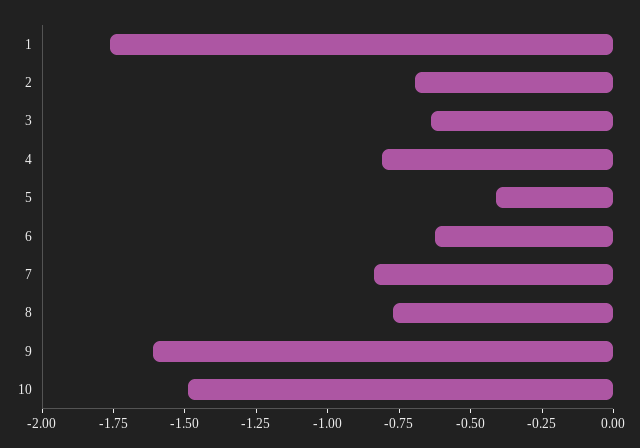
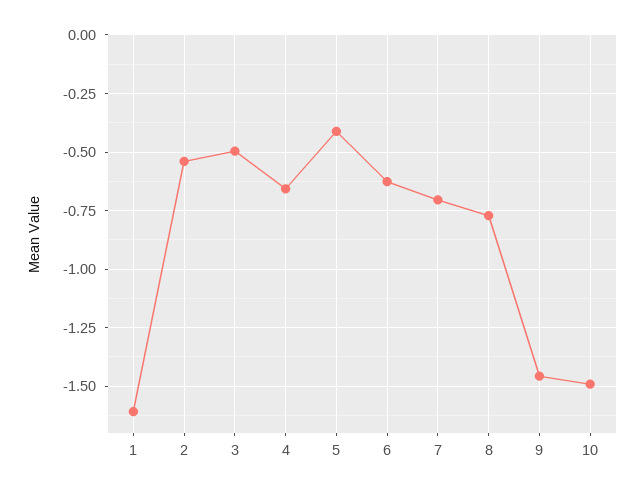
1: -1.75 -> -1.6
2: -0.7 -> -0.55
3: -0.65 -> -0.5
4: -0.8 -> -0.65
7: -0.85 -> -0.7
9: -1.6 -> -1.45

